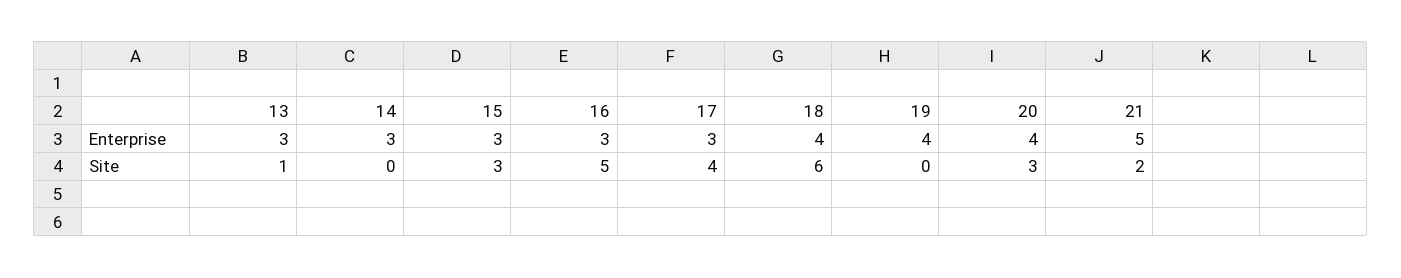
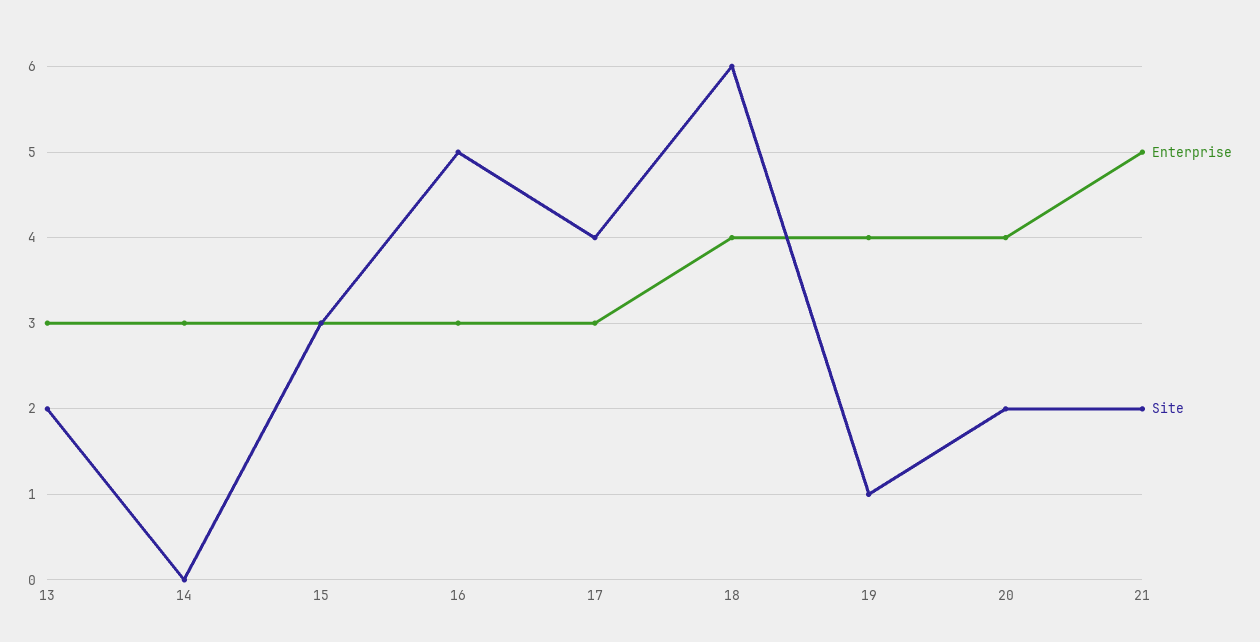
Site, 13: 1 -> 2
Site, 19: 0 -> 1
Site, 20: 3 -> 2

